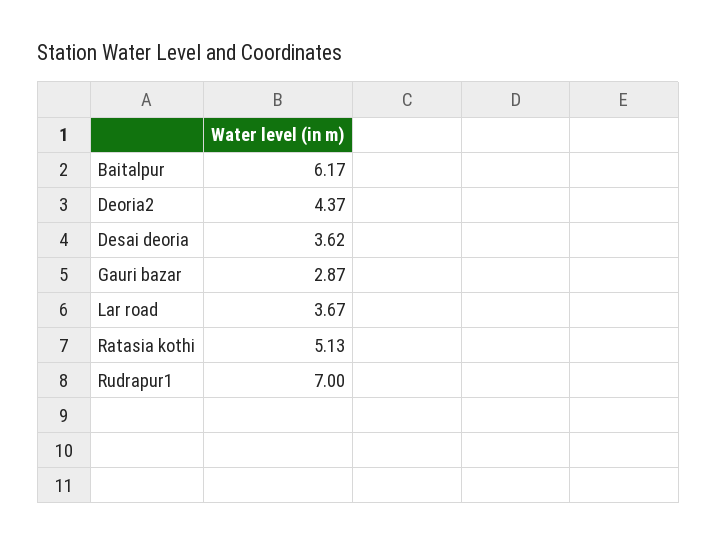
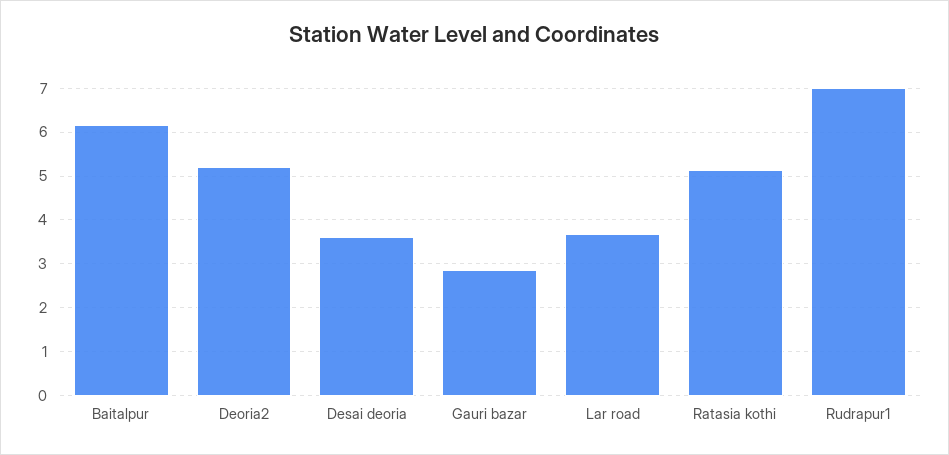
Deoria2: 4.37 -> 5.2

